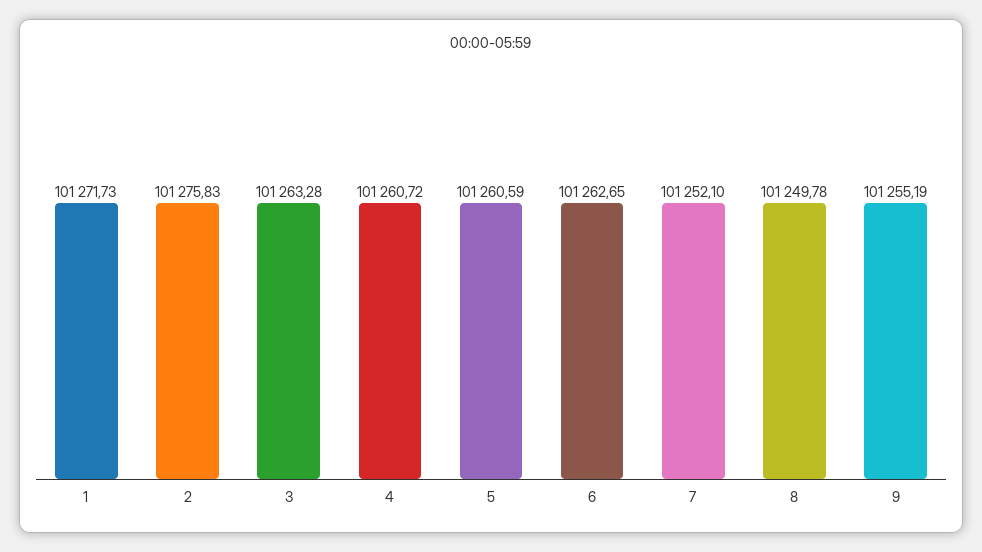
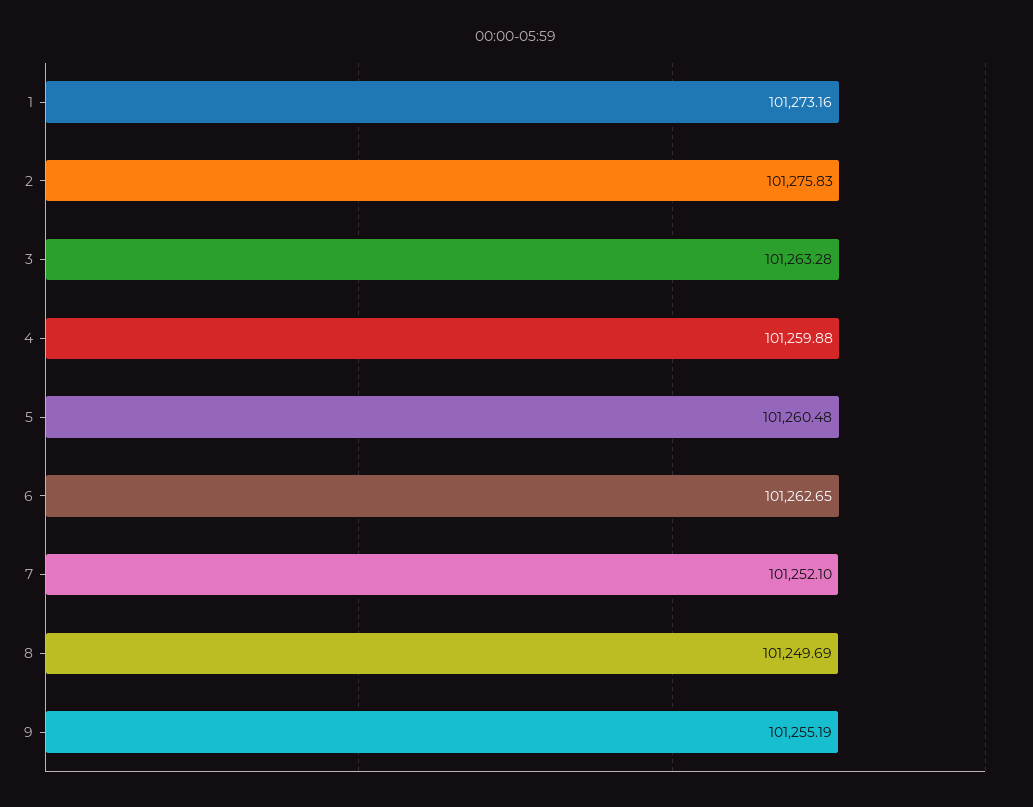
1: 101271.73 -> 101273.16
4: 101260.72 -> 101259.88
5: 101260.59 -> 101260.48
8: 101249.78 -> 101249.69

